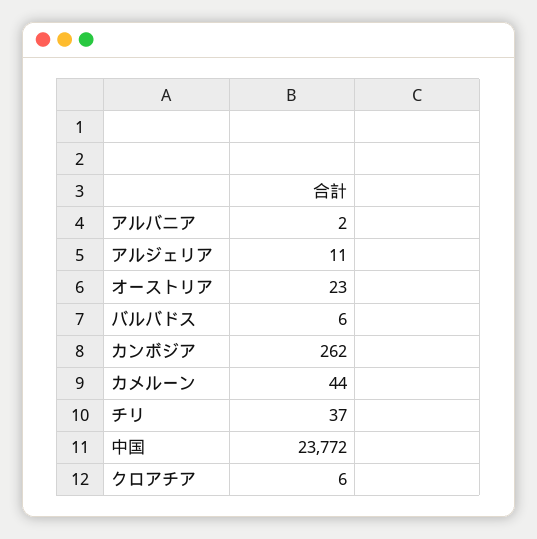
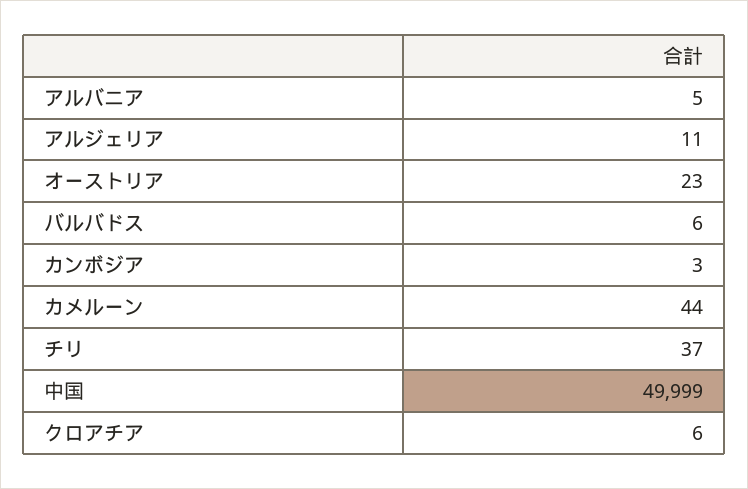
アルバニア: 2 -> 5
カンボジア: 262 -> 3
中国: 23772 -> 49999

